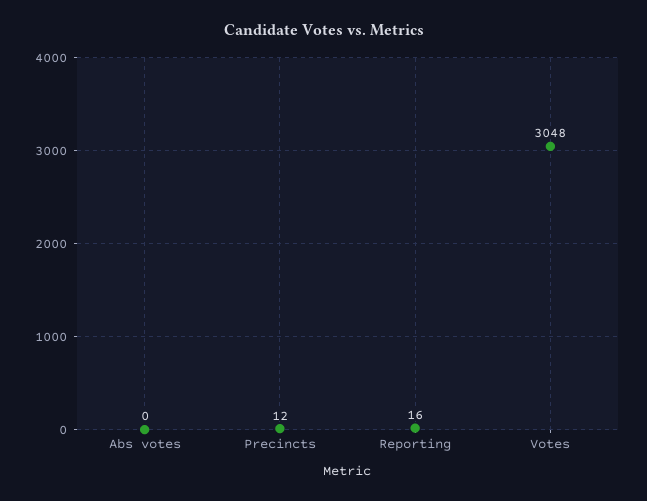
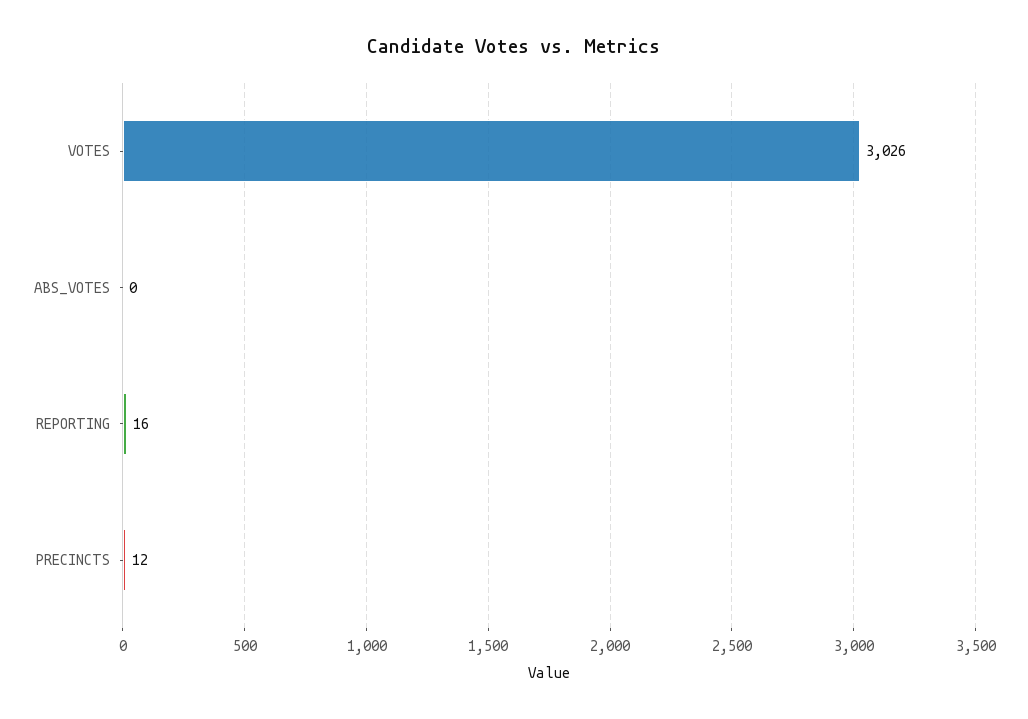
Votes: 3048 -> 3026

